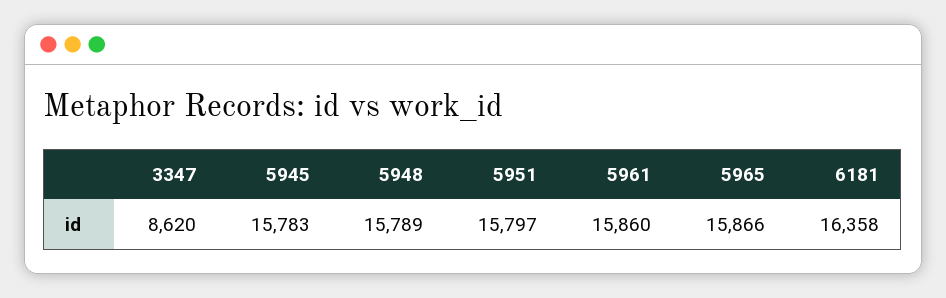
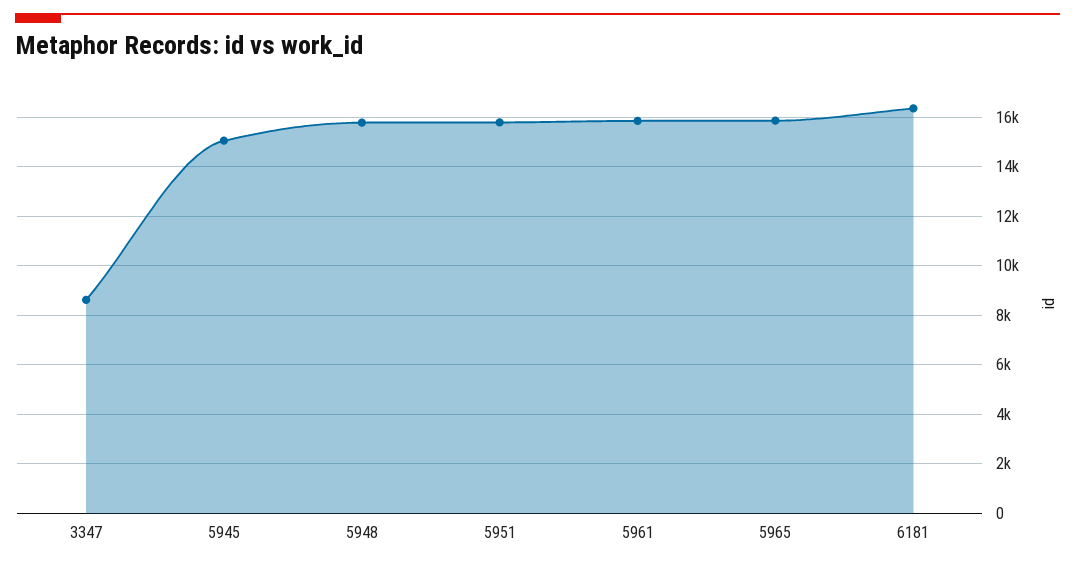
5945: 15783 -> 15000

